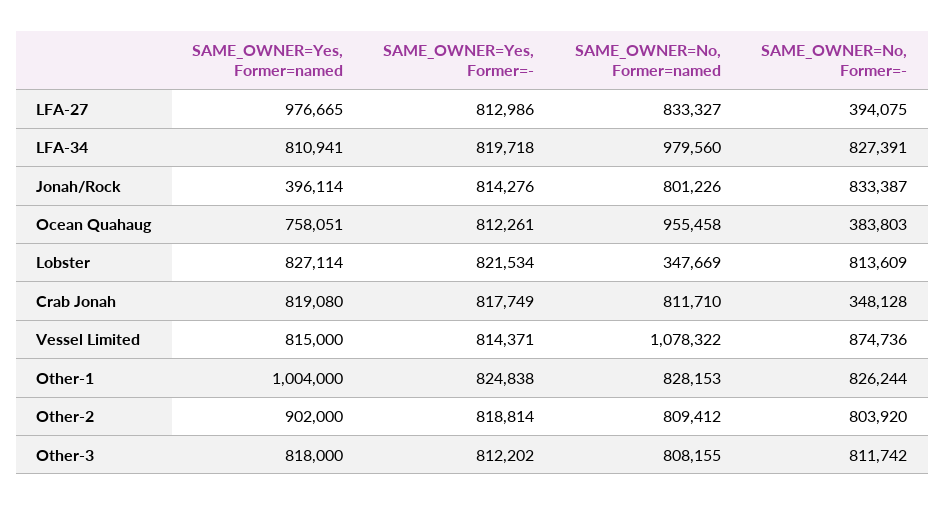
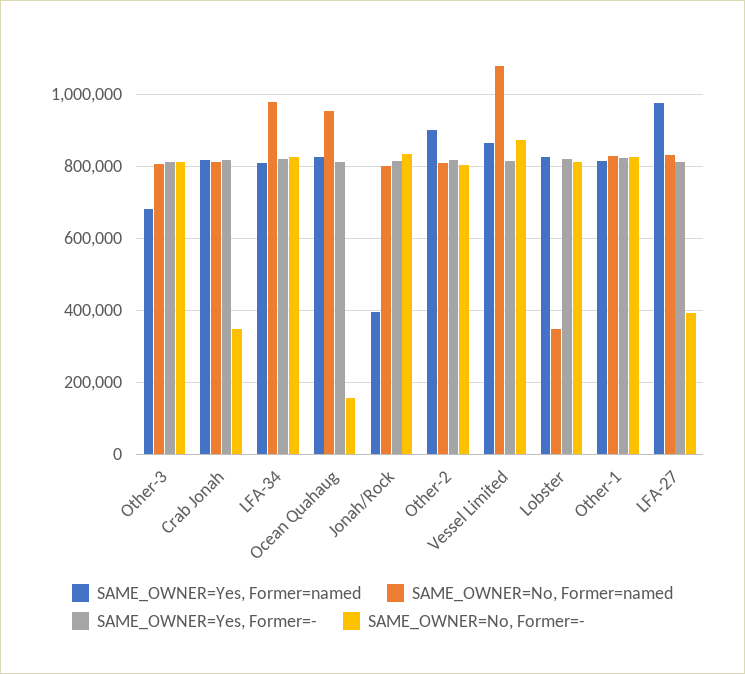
SAME_OWNER=Yes, Former=named, Ocean Quahaug: 758051 -> 820000
SAME_OWNER=No, Former=-, Ocean Quahaug: 383803 -> 160000
SAME_OWNER=Yes, Former=named, Vessel Limited: 815000 -> 860000
SAME_OWNER=Yes, Former=named, Other-1: 1004000 -> 820000
SAME_OWNER=Yes, Former=named, Other-3: 818000 -> 680000

